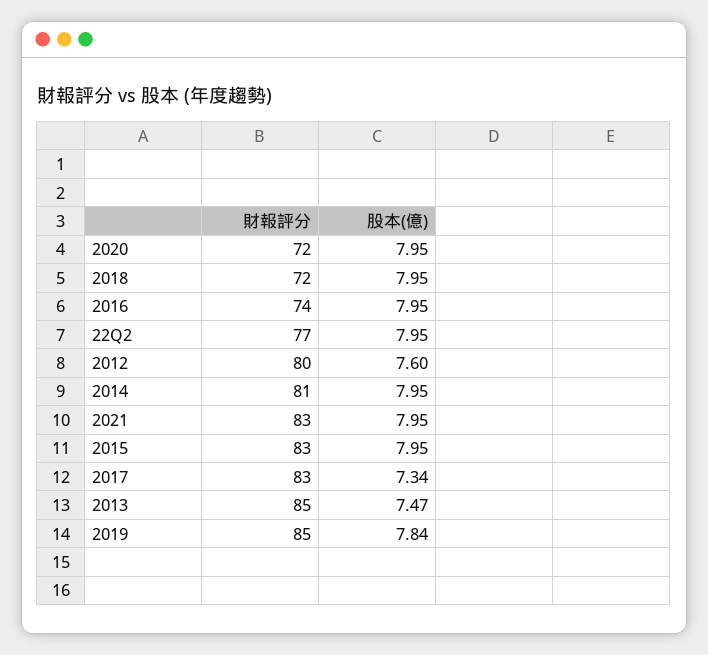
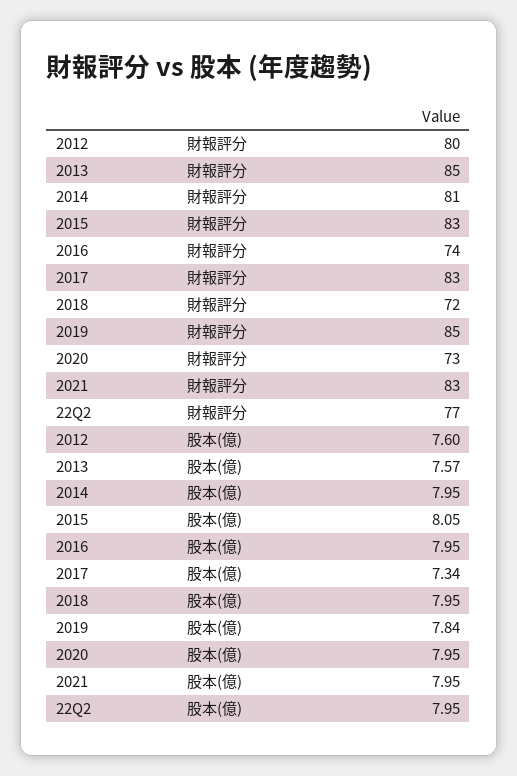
財報評分, 2020: 72 -> 73
股本(億), 2015: 7.95 -> 8.05
股本(億), 2013: 7.47 -> 7.57

